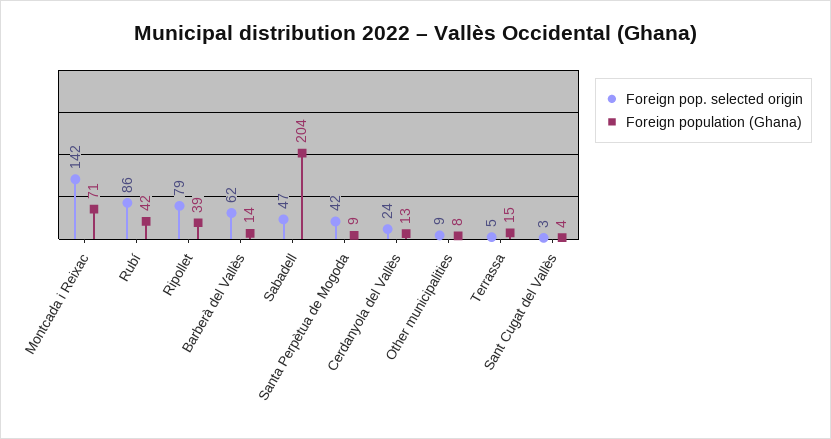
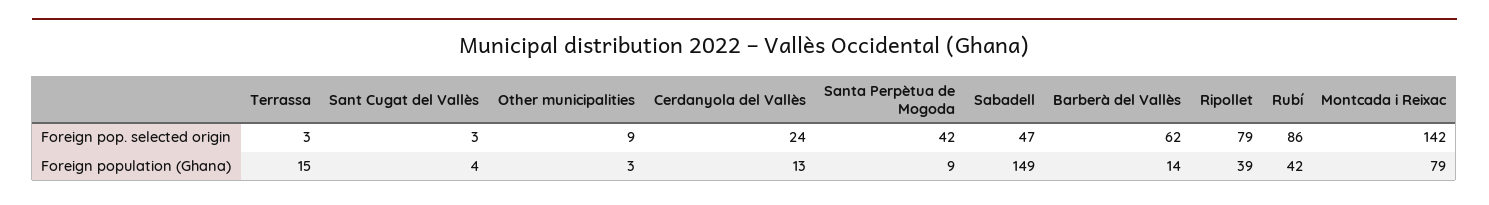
Foreign population (Ghana), Montcada i Reixac: 71 -> 79
Foreign population (Ghana), Sabadell: 204 -> 149
Foreign population (Ghana), Other municipalities: 8 -> 3
Foreign pop. selected origin, Terrassa: 5 -> 3

